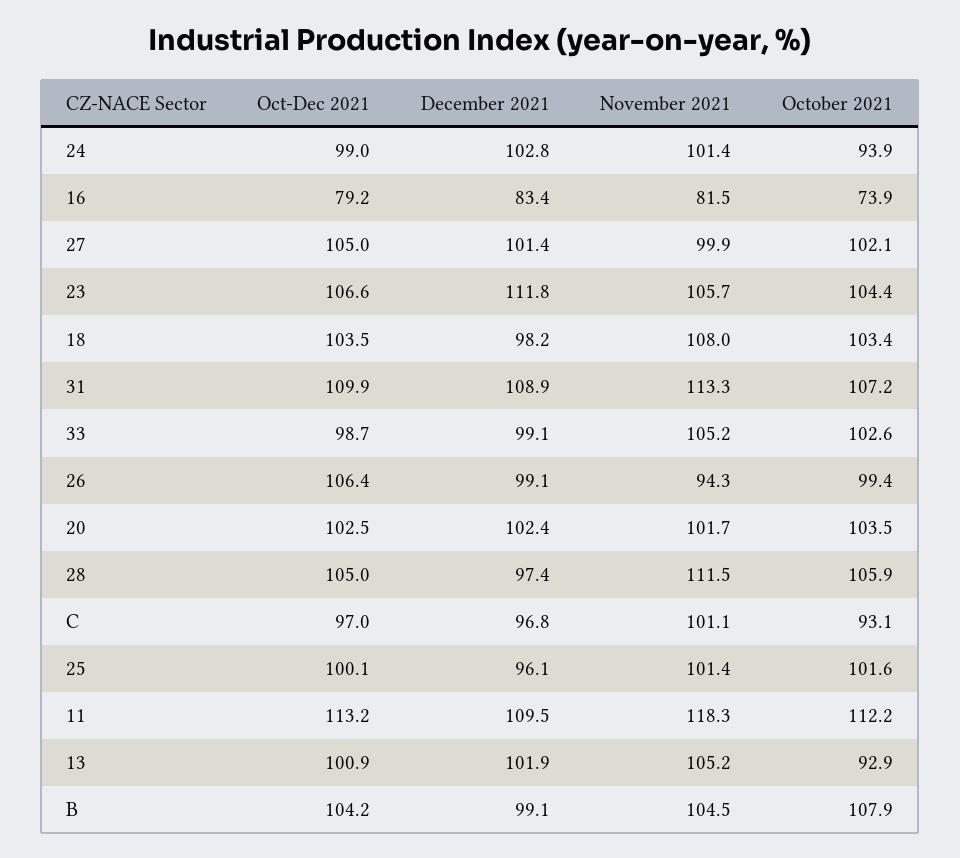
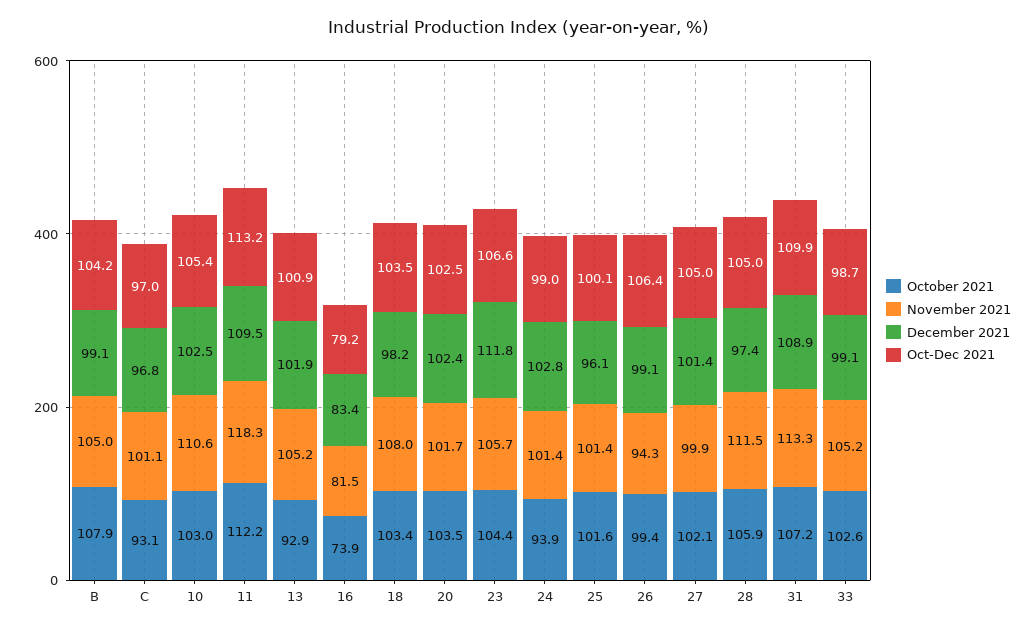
November 2021, B: 104.5 -> 105
October 2021, 10: none -> 103
November 2021, 10: none -> 110.6
December 2021, 10: none -> 102.5
Oct-Dec 2021, 10: none -> 105.4

